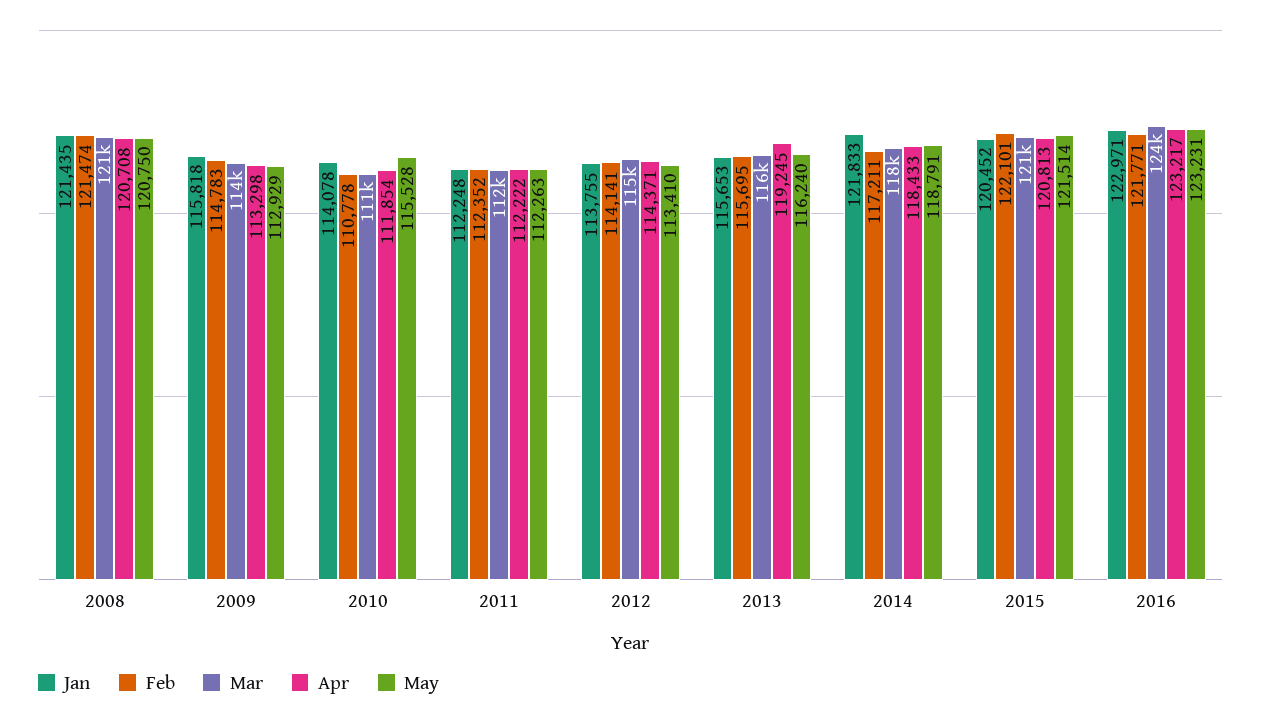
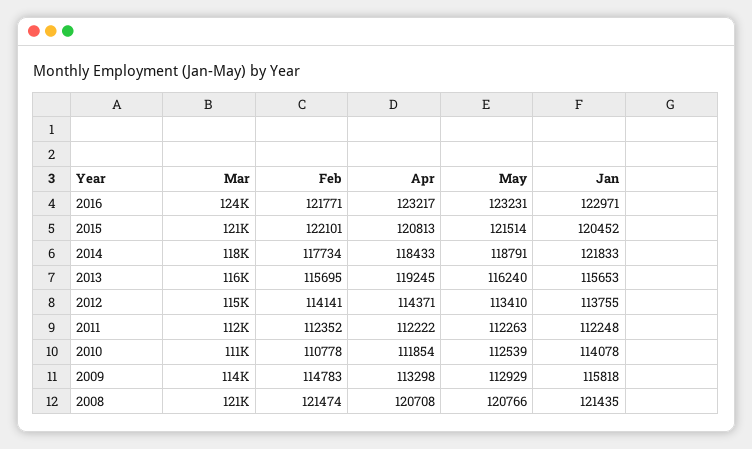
May, 2008: 120750 -> 120766
May, 2010: 115528 -> 112539
Feb, 2014: 117211 -> 117734

